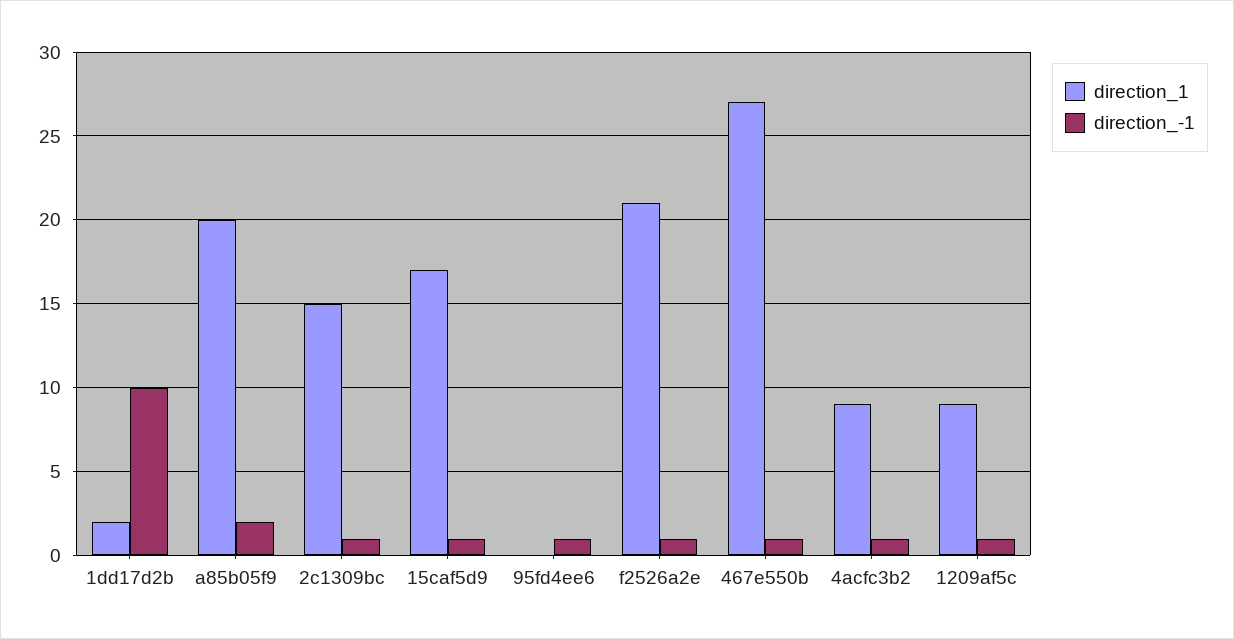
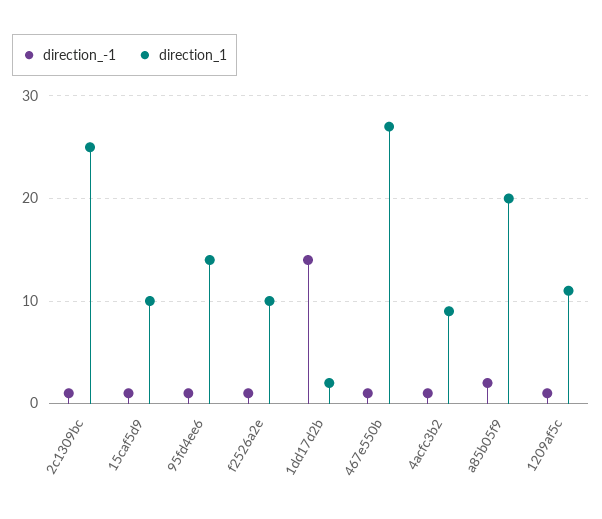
direction_-1, 1dd17d2b: 10 -> 14
direction_1, 2c1309bc: 15 -> 25
direction_1, 15caf5d9: 17 -> 10
direction_1, 95fd4ee6: 0 -> 14
direction_1, f2526a2e: 21 -> 10
direction_1, 1209af5c: 9 -> 11

